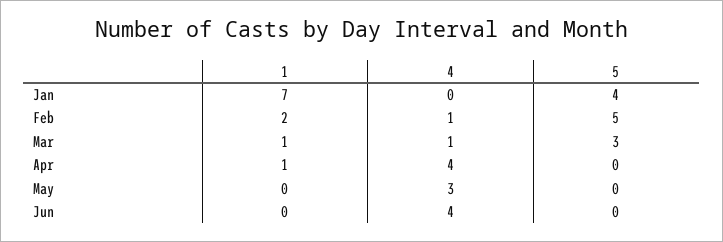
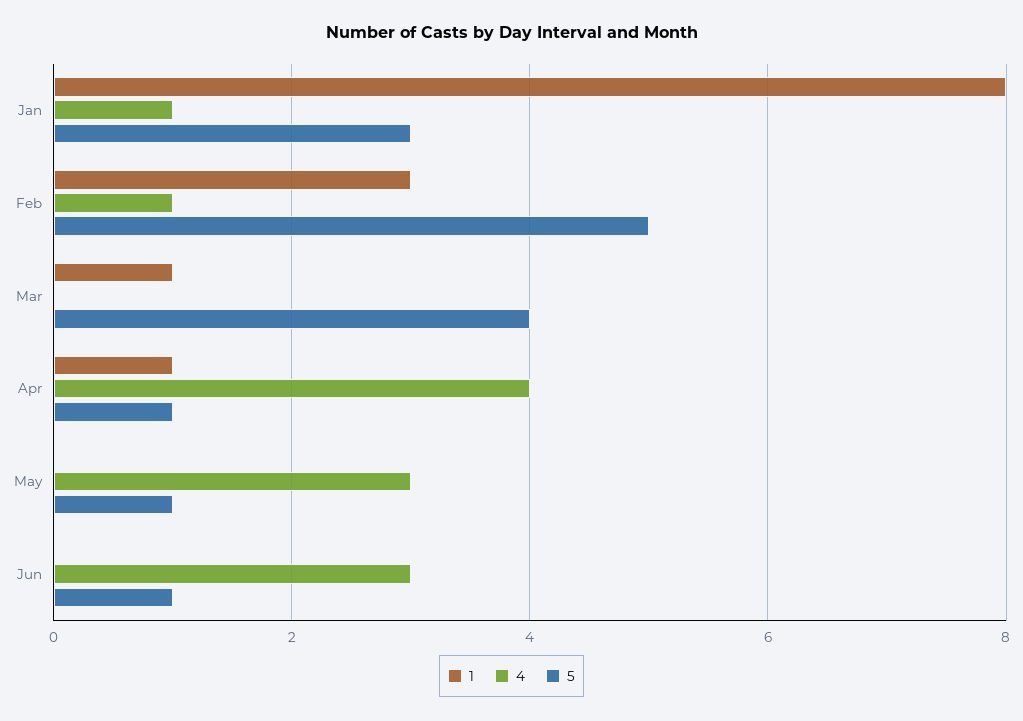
1, Jan: 7 -> 8
4, Jan: 0 -> 1
5, Jan: 4 -> 3
1, Feb: 2 -> 3
4, Mar: 1 -> 0
5, Mar: 3 -> 4
5, Apr: 0 -> 1
5, May: 0 -> 1
4, Jun: 4 -> 3
5, Jun: 0 -> 1

